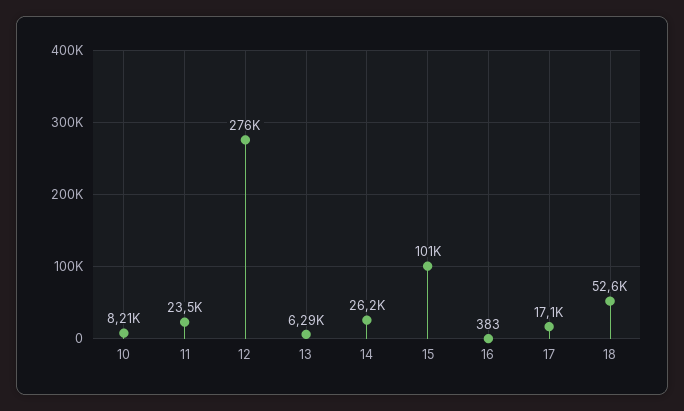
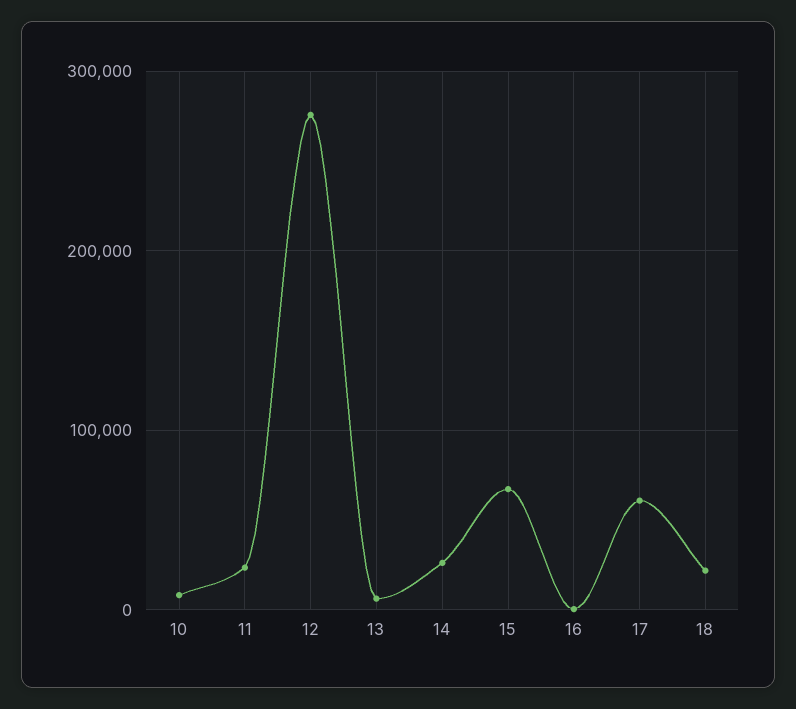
15: 101000 -> 70000
17: 17100 -> 60000
18: 52600 -> 20000

